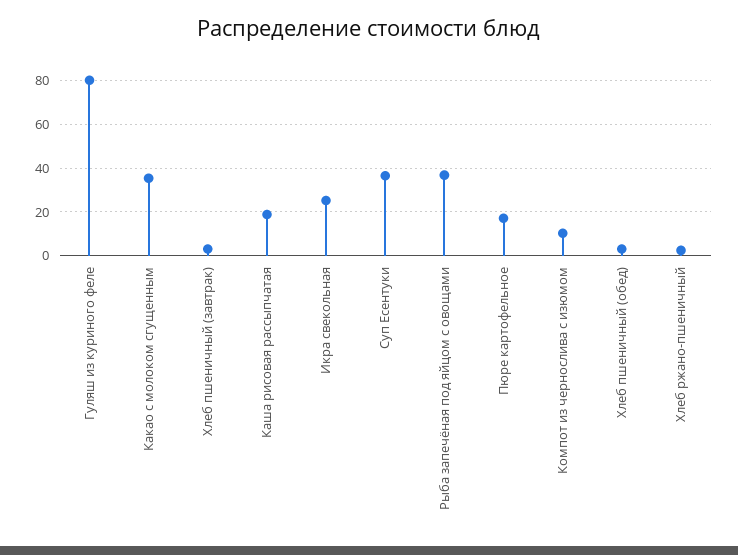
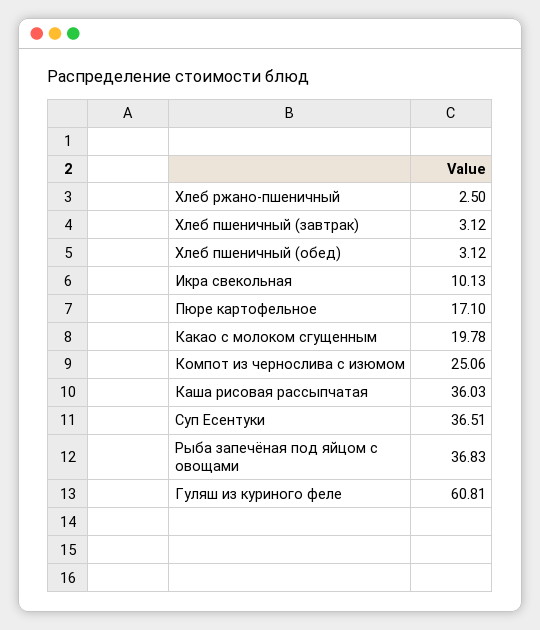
Гуляш из куриного феле: 80 -> 60.81
Какао с молоком сгущенным: 35 -> 19.78
Каша рисовая рассыпчатая: 20 -> 36.03
Икра свекольная: 25 -> 10.13
Компот из чернослива с изюмом: 10 -> 25.06

